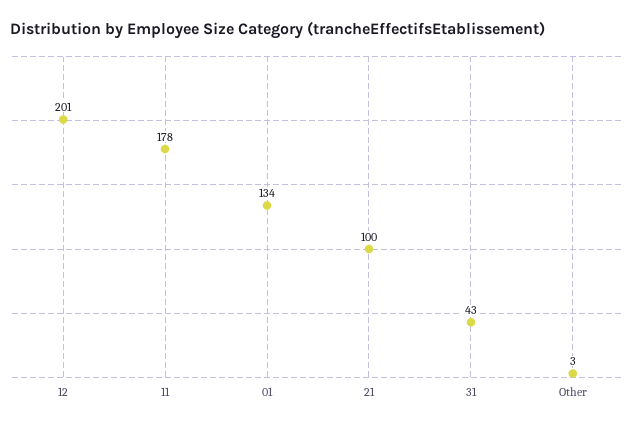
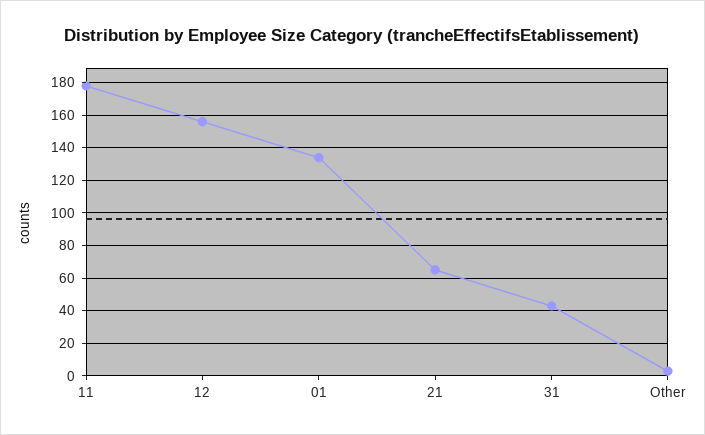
12: 201 -> 155
21: 100 -> 65

